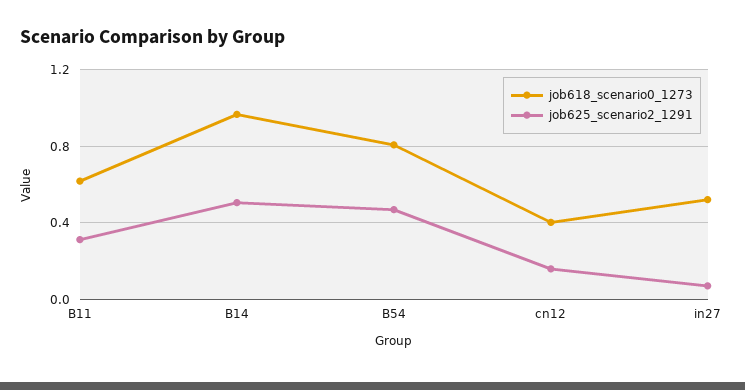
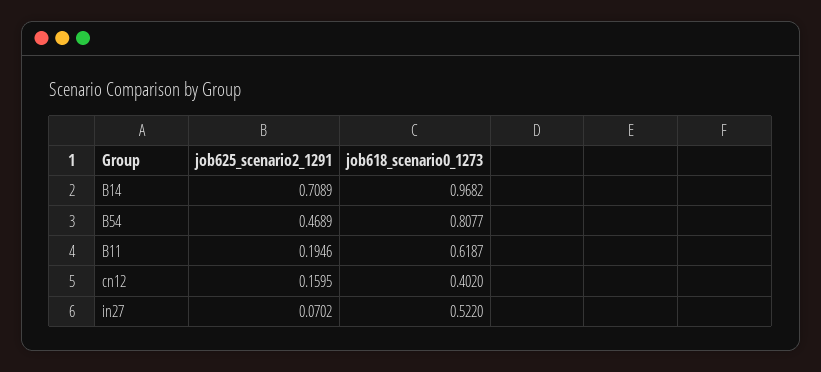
job625_scenario2_1291, B11: 0.3 -> 0.1946
job625_scenario2_1291, B14: 0.5 -> 0.7089

